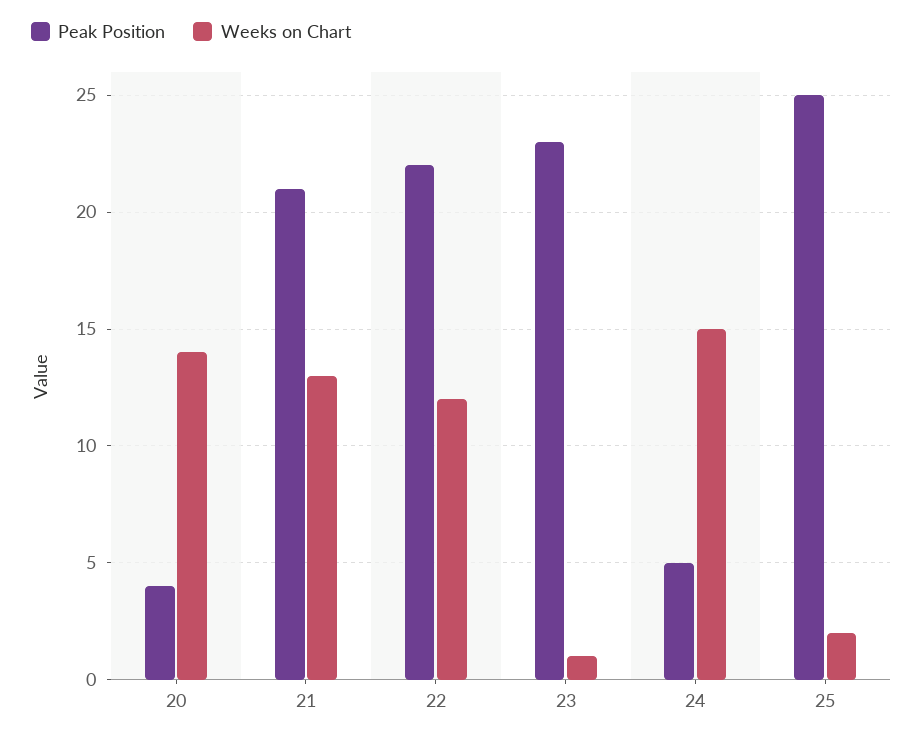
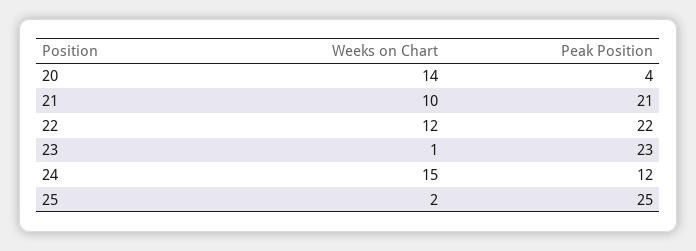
Weeks on Chart, 21: 13 -> 10
Peak Position, 24: 5 -> 12

